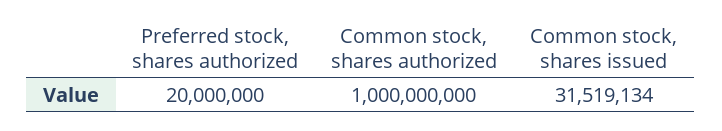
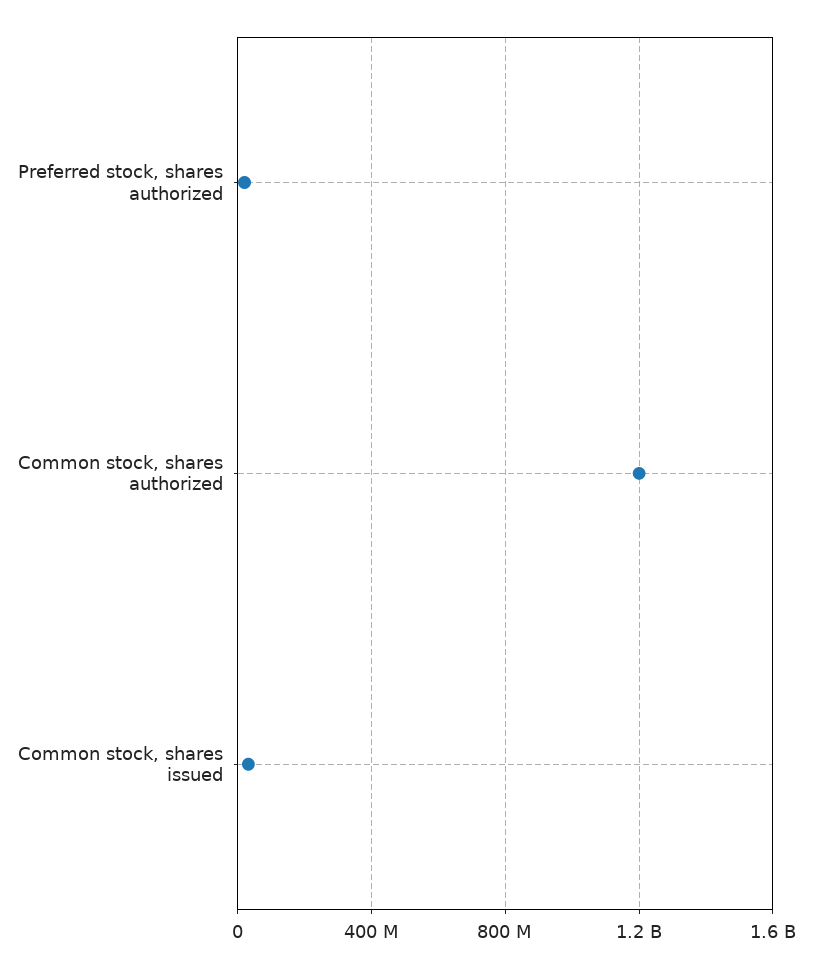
Common stock, shares authorized: 1000000000 -> 1200000000

